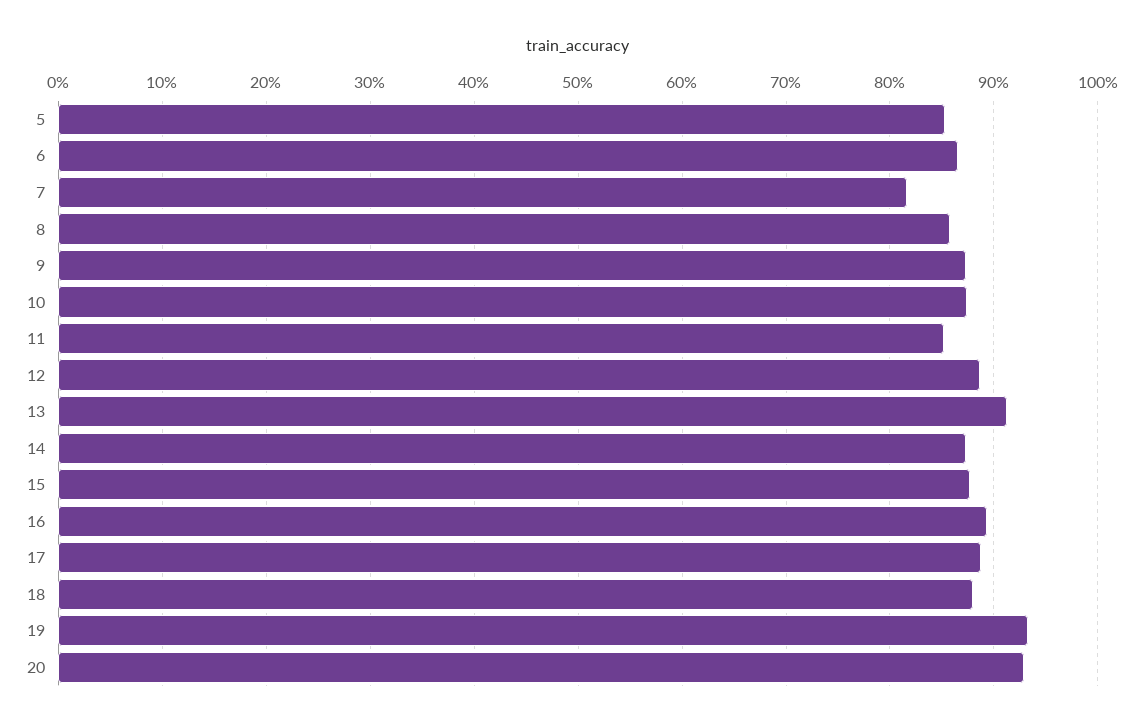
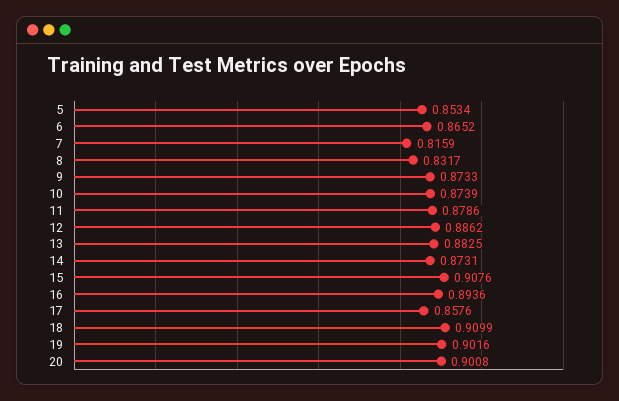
8: 0.86 -> 0.8317
11: 0.85 -> 0.8786
13: 0.91 -> 0.8825
15: 0.88 -> 0.9076
17: 0.89 -> 0.8576
18: 0.88 -> 0.9099
19: 0.93 -> 0.9016
20: 0.93 -> 0.9008

